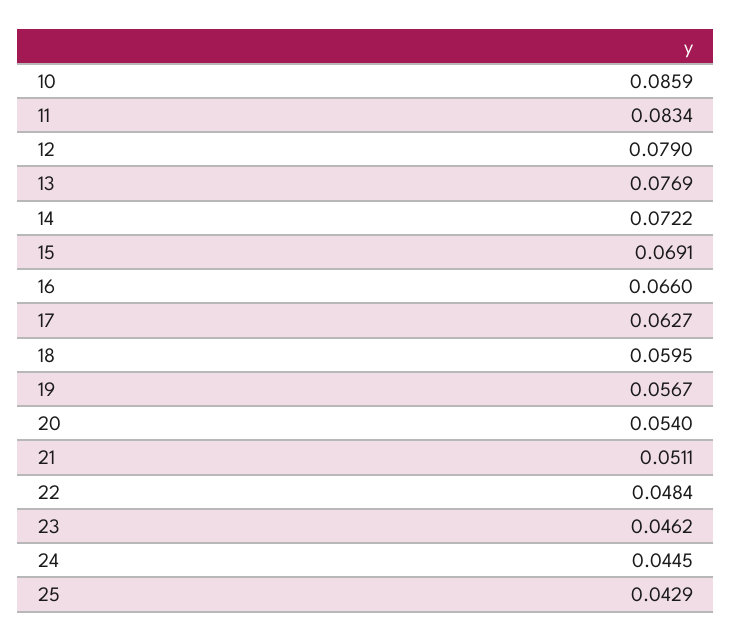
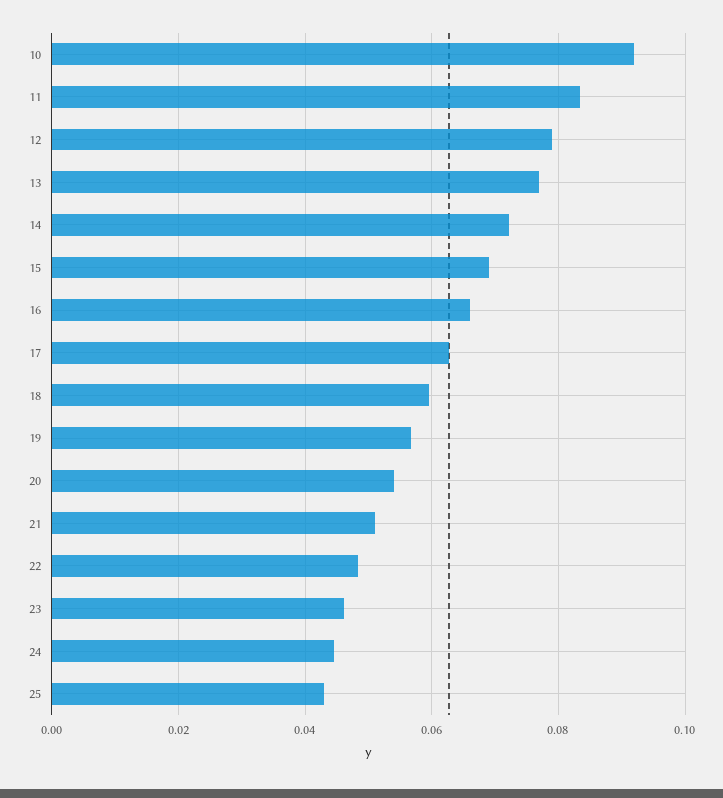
10: 0.0859 -> 0.092

